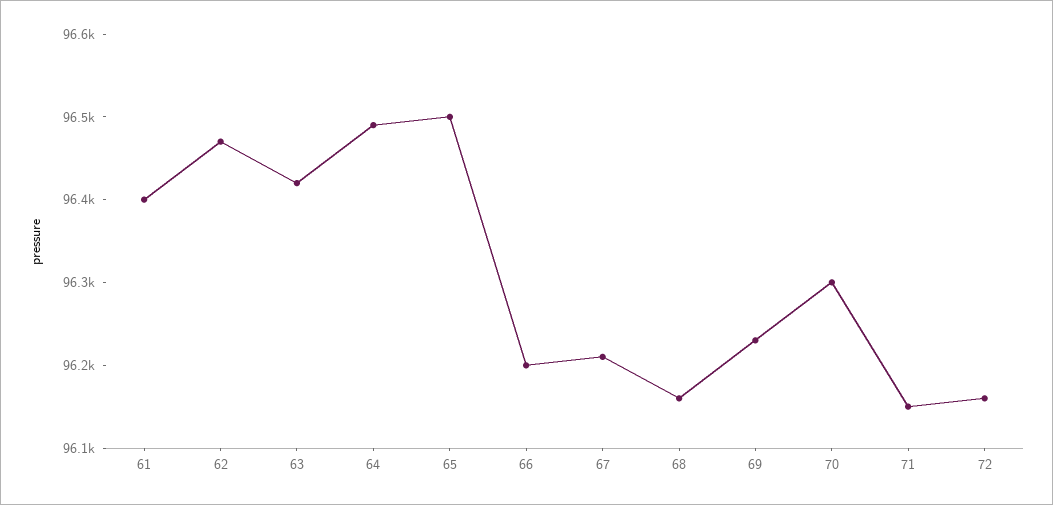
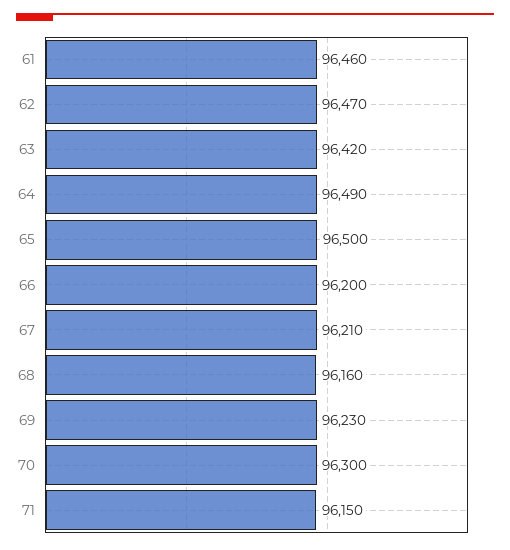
61: 96400 -> 96460
72: 96160 -> none

